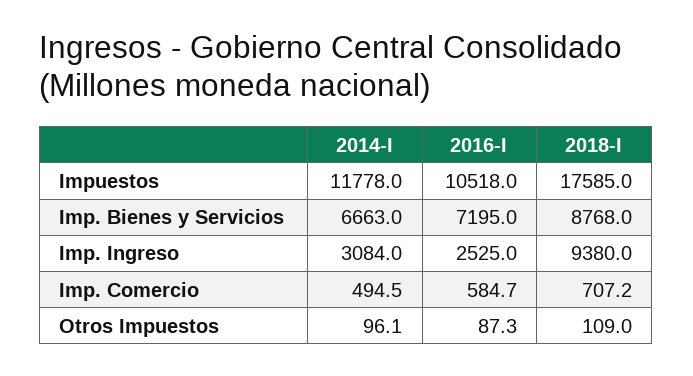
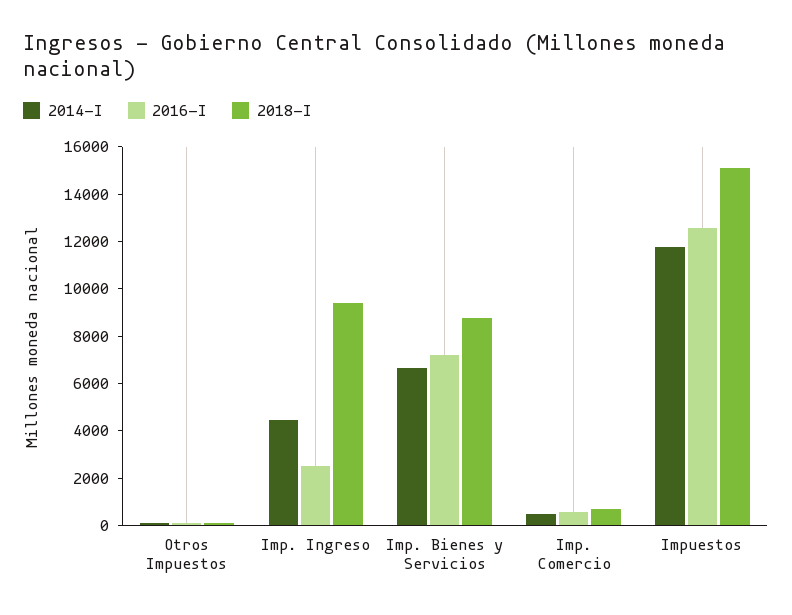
2016-I, Impuestos: 10518 -> 12500
2018-I, Impuestos: 17585 -> 15000
2014-I, Imp. Ingreso: 3084 -> 4500

